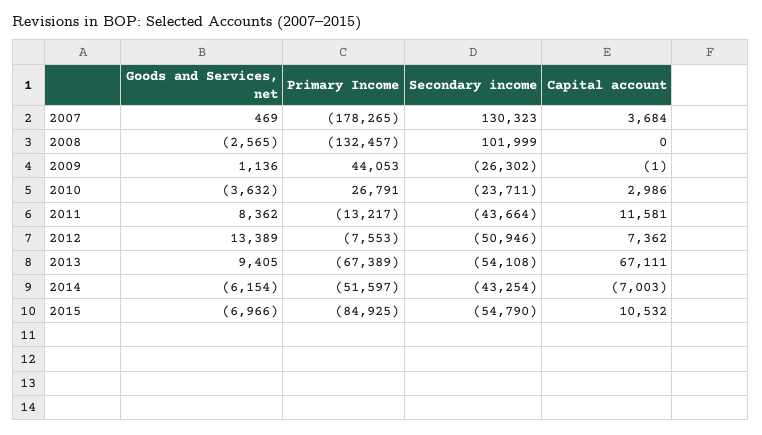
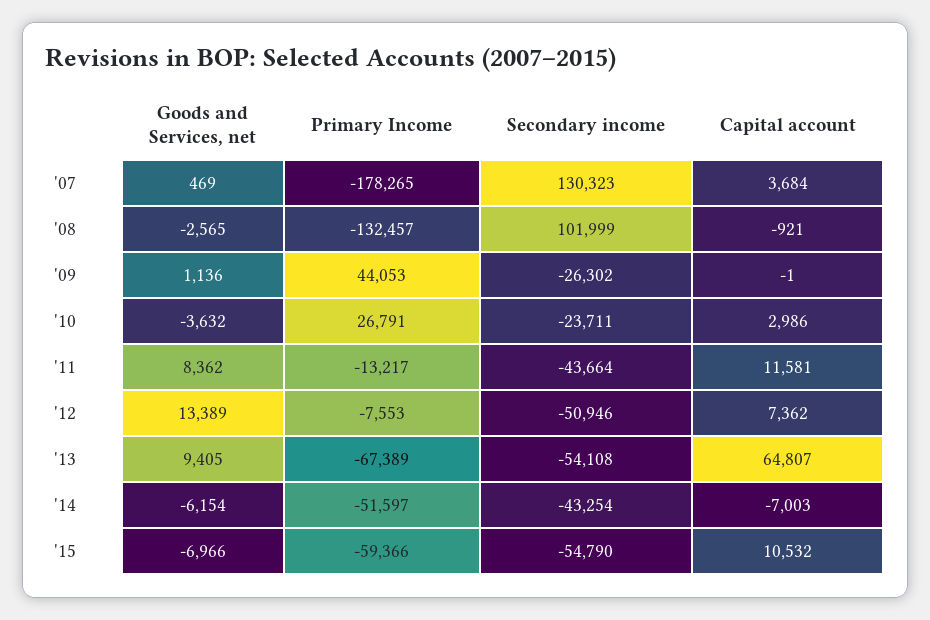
Capital account, 2008: 0 -> -921
Capital account, 2013: 67111 -> 64807
Primary Income, 2015: -84925 -> -59366

